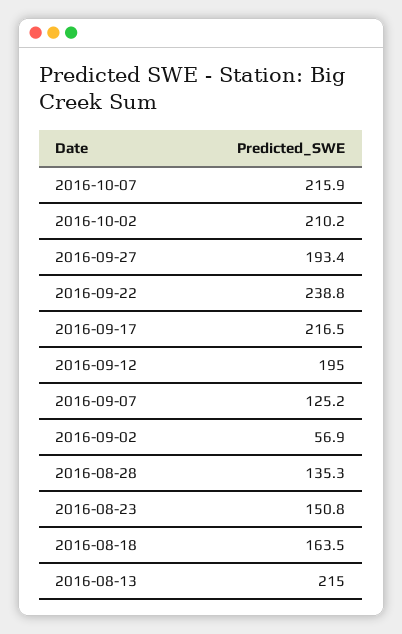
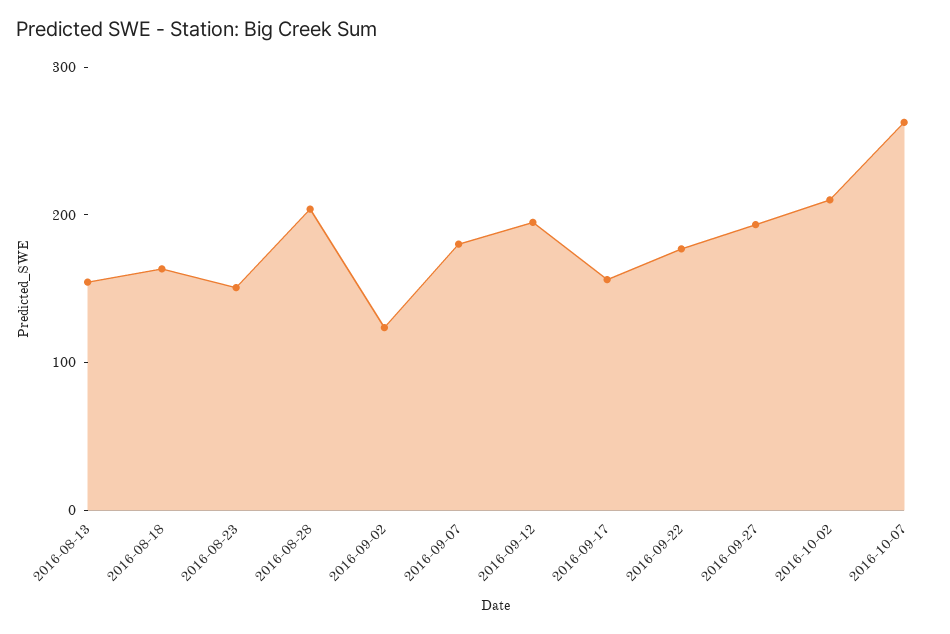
2016-10-07: 215.9 -> 260
2016-09-22: 238.8 -> 180
2016-09-17: 216.5 -> 160
2016-09-07: 125.2 -> 180
2016-09-02: 56.9 -> 120
2016-08-28: 135.3 -> 200
2016-08-13: 215 -> 160

